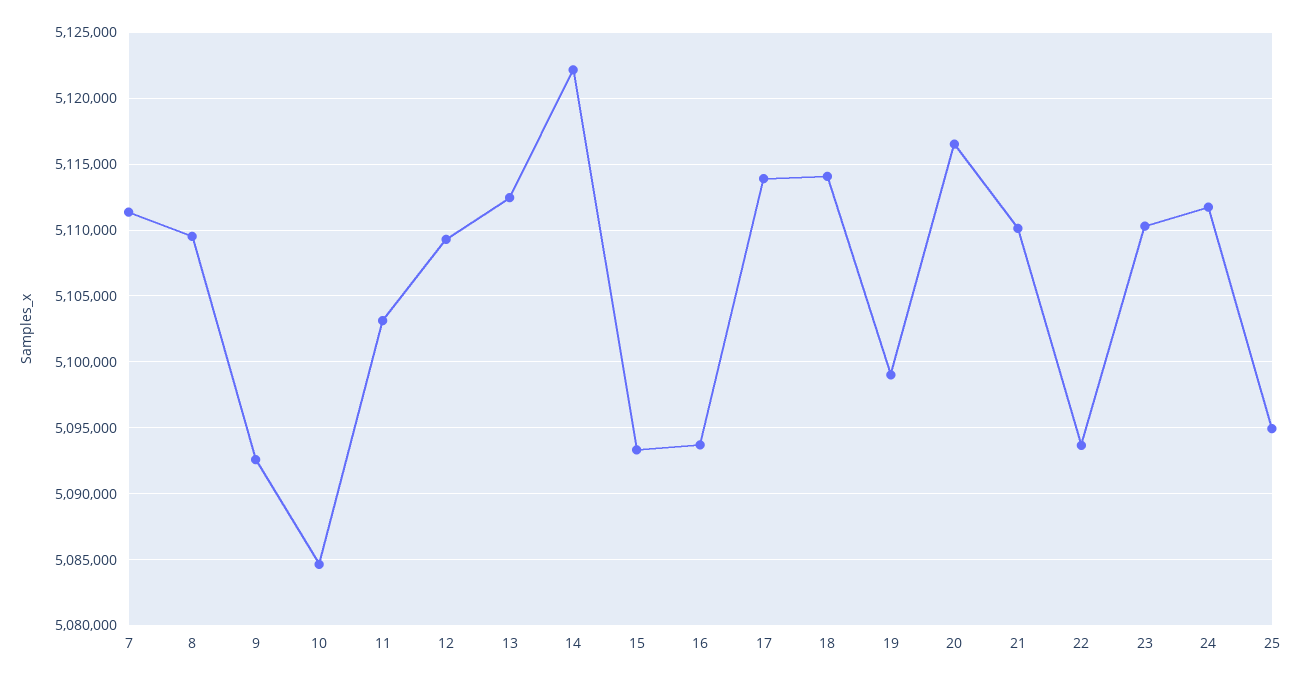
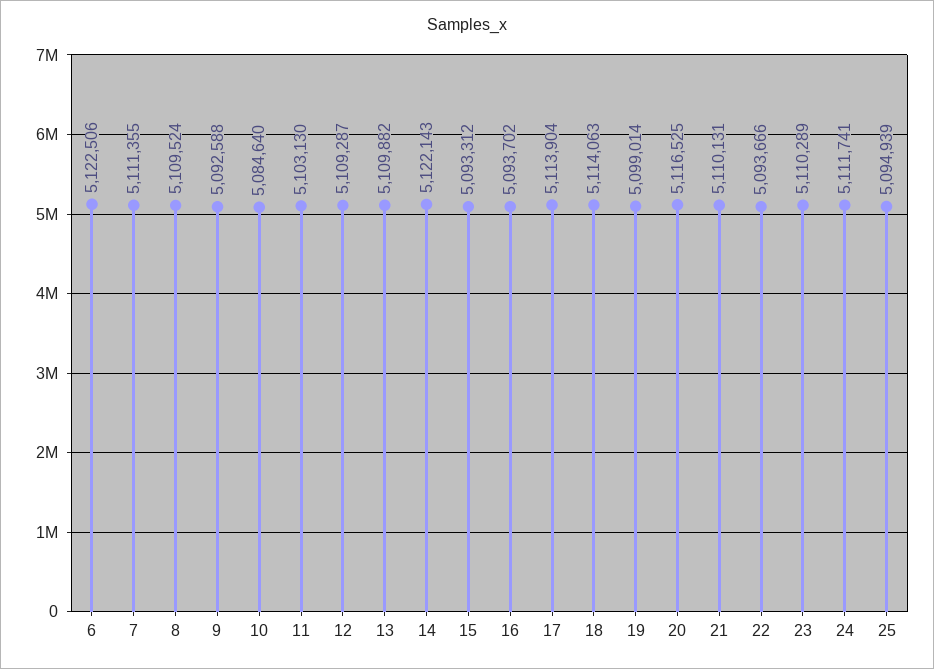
13: 5112500 -> 5109882
6: none -> 5122506

